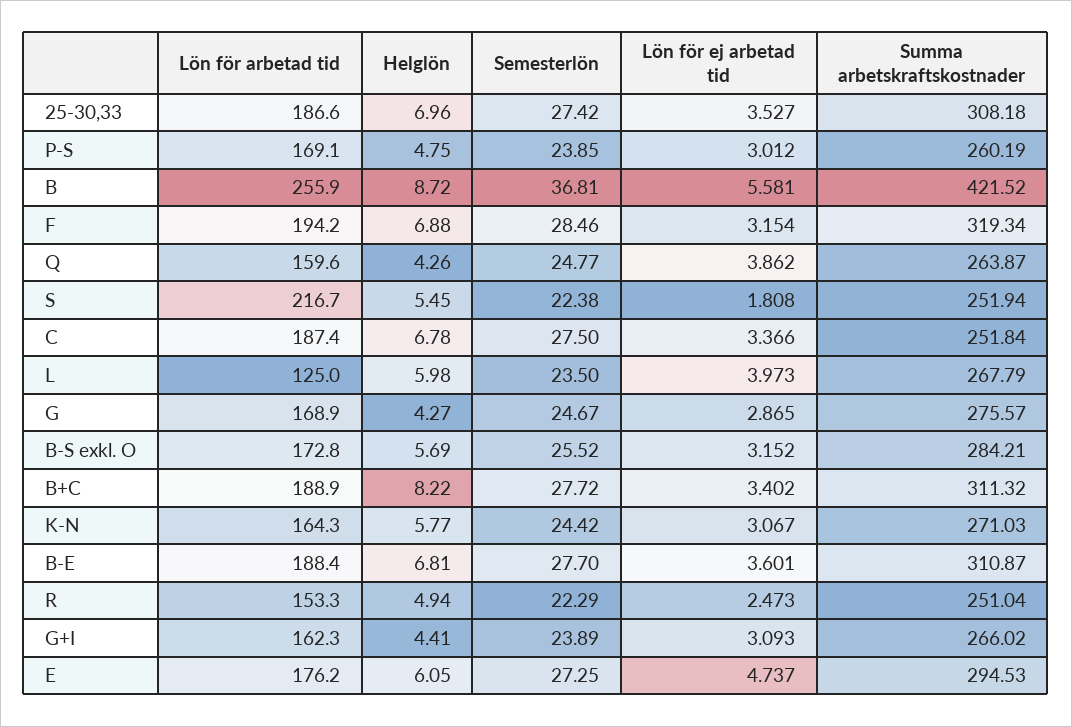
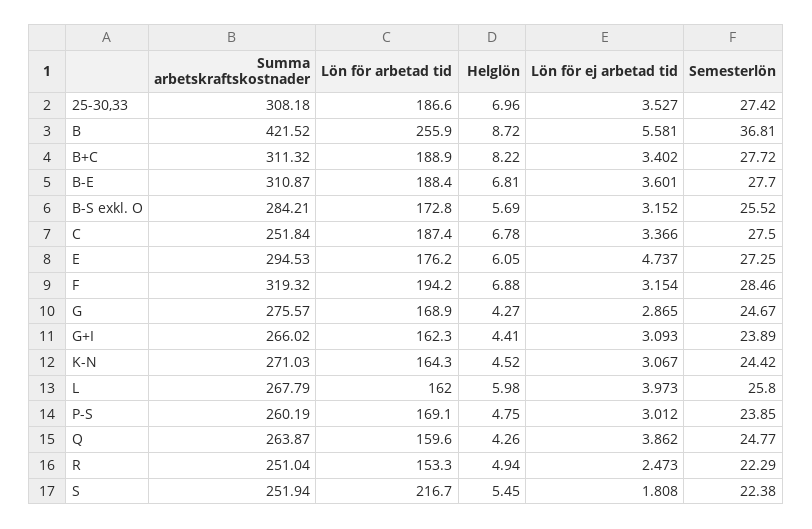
Summa arbetskraftskostnader, F: 319.34 -> 319.32
Lön för arbetad tid, L: 125 -> 162
Semesterlön, L: 23.5 -> 25.8
Helglön, K-N: 5.77 -> 4.52

